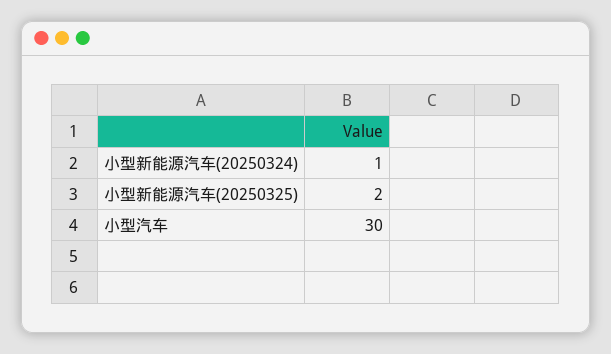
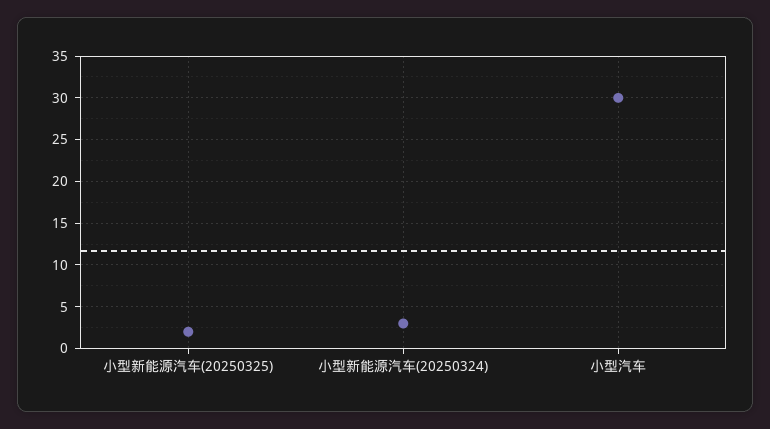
小型新能源汽车(20250324): 1 -> 3

